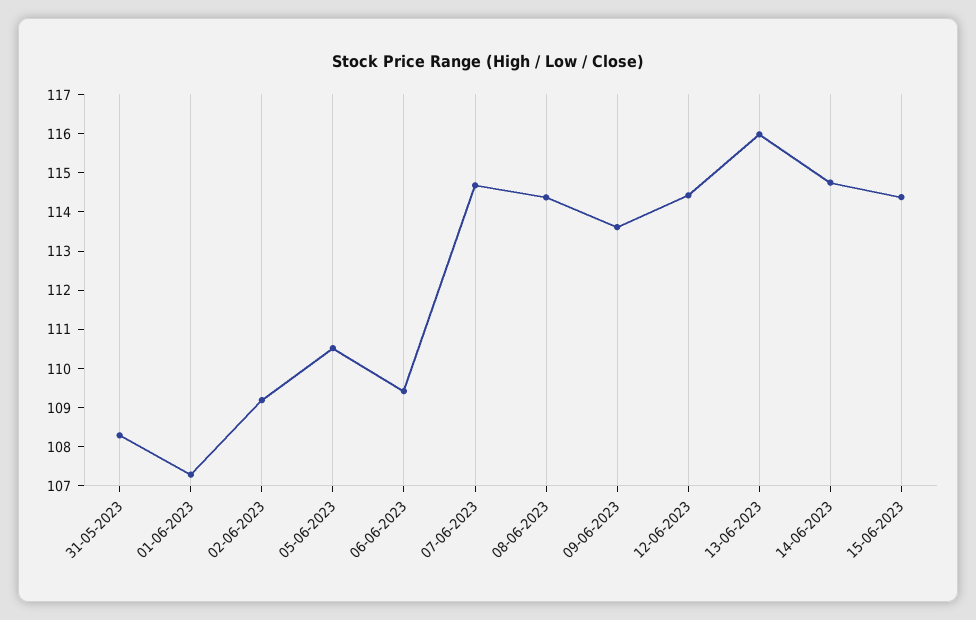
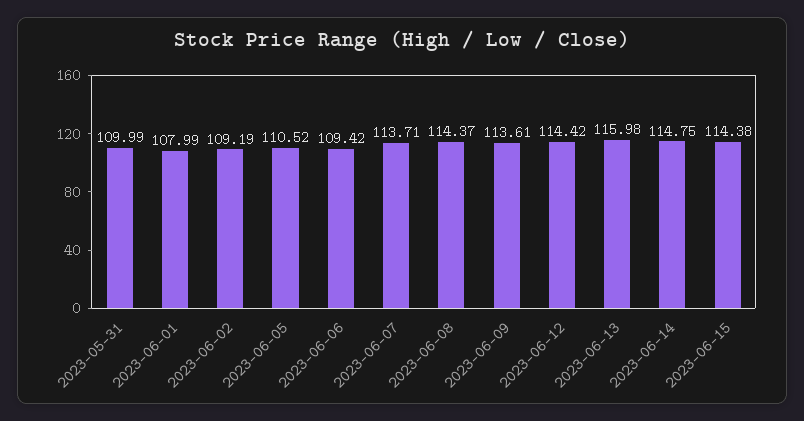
31-05-2023: 108.25 -> 109.99
01-06-2023: 107.25 -> 107.99
07-06-2023: 114.75 -> 113.71

